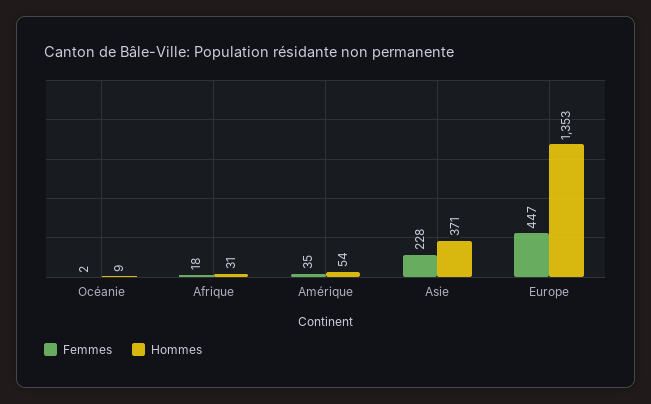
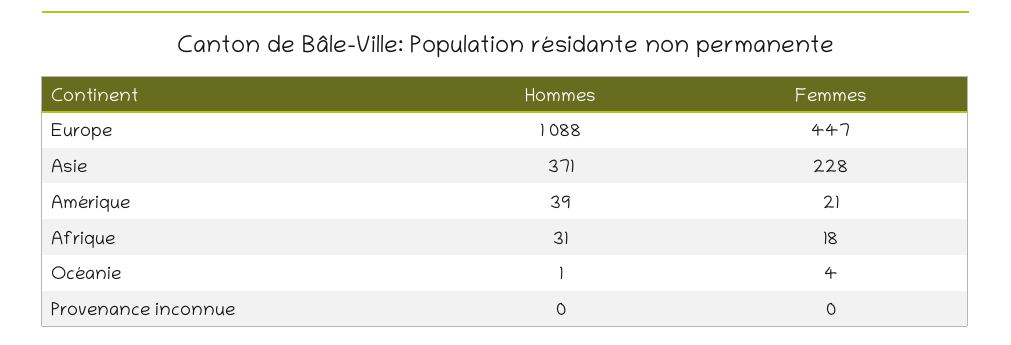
Femmes, Océanie: 2 -> 4
Hommes, Océanie: 9 -> 1
Femmes, Amérique: 35 -> 21
Hommes, Amérique: 54 -> 39
Hommes, Europe: 1353 -> 1088
Hommes, Provenance inconnue: none -> 0
Femmes, Provenance inconnue: none -> 0

